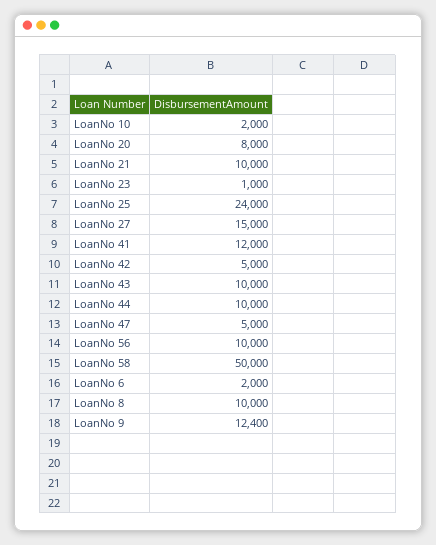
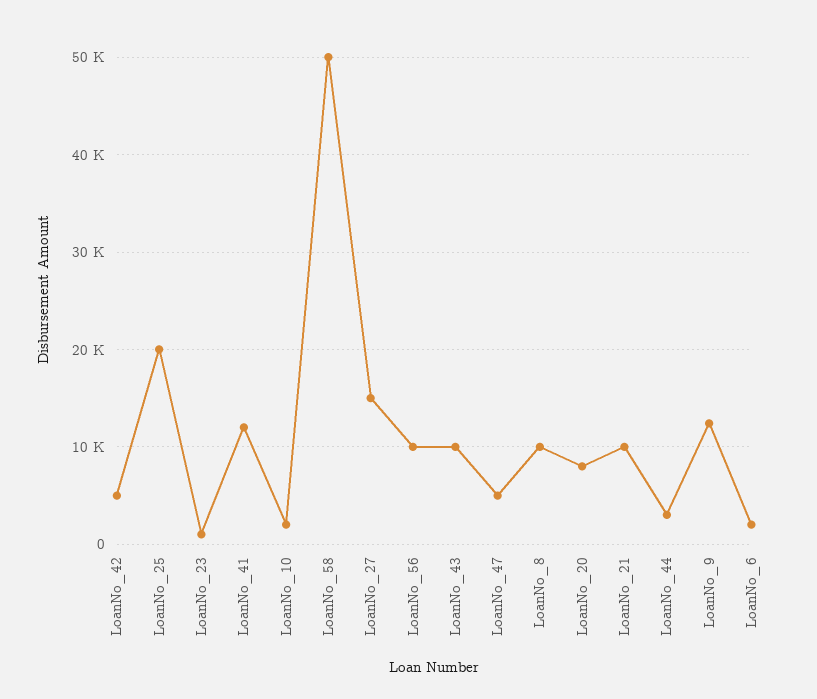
LoanNo 25: 24000 -> 20000
LoanNo 44: 10000 -> 3000

